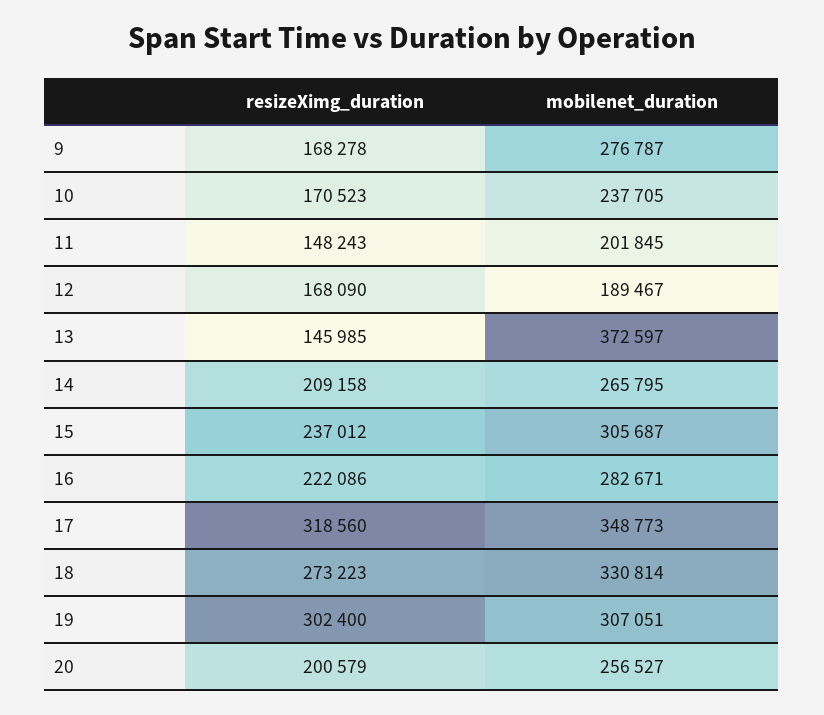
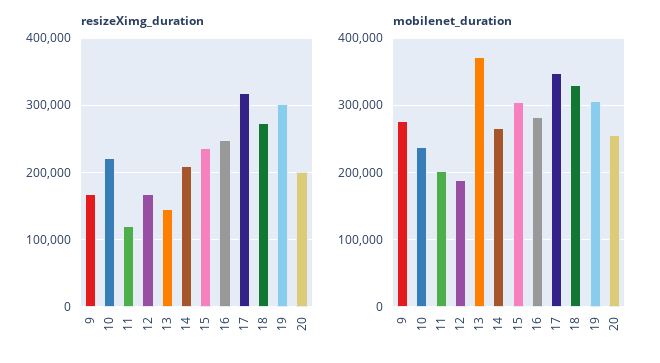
resizeXimg_duration, 10: 170523 -> 220000
resizeXimg_duration, 11: 148243 -> 120000
resizeXimg_duration, 16: 222086 -> 250000

